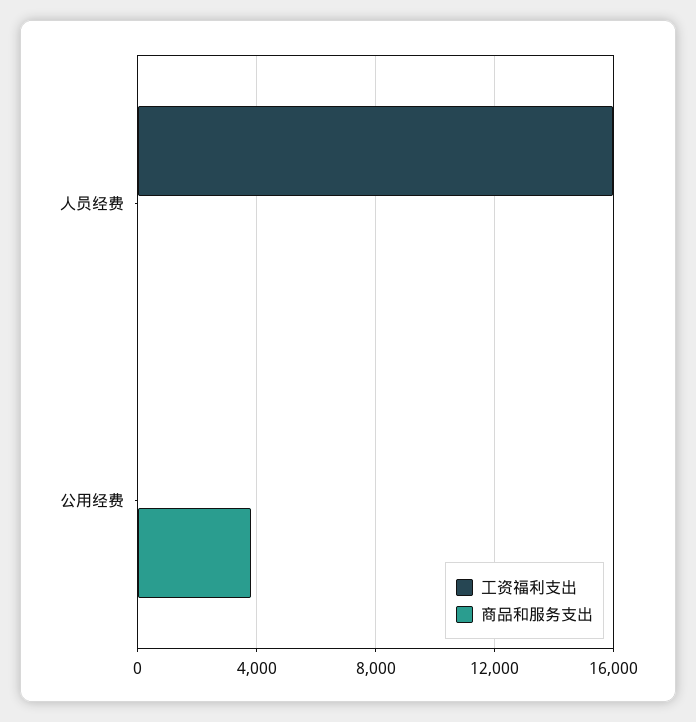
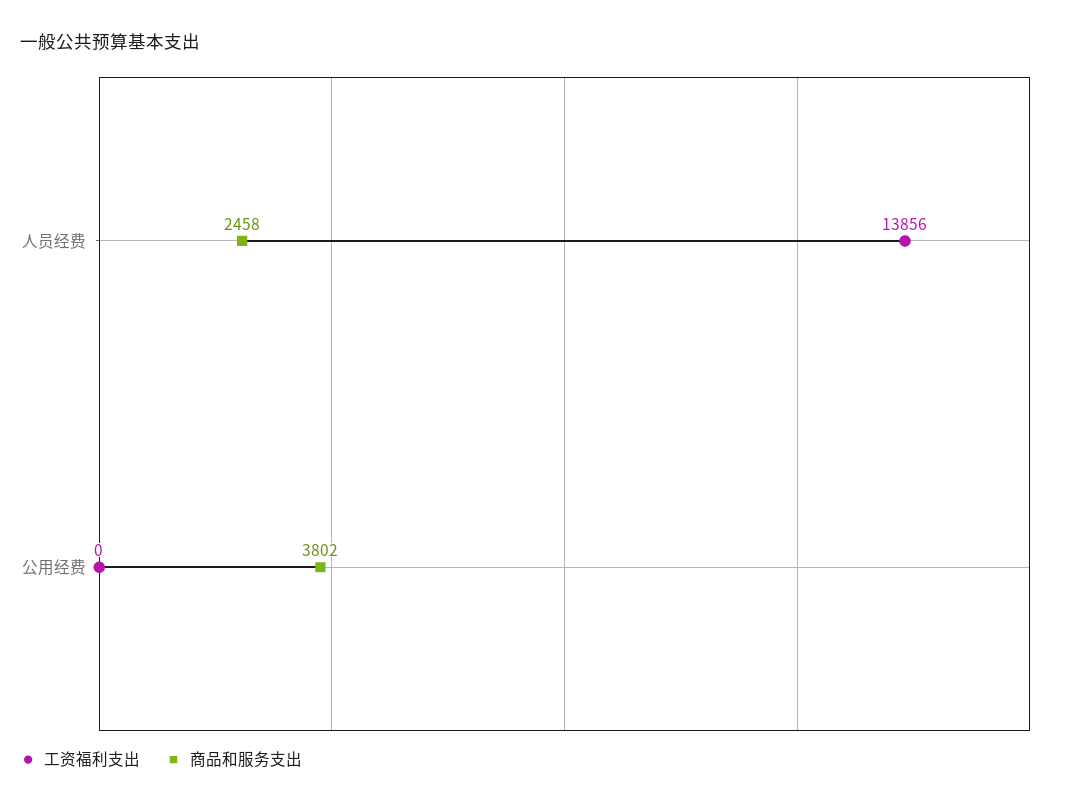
工资福利支出, 人员经费: 16000 -> 13856
商品和服务支出, 人员经费: 0 -> 2458

